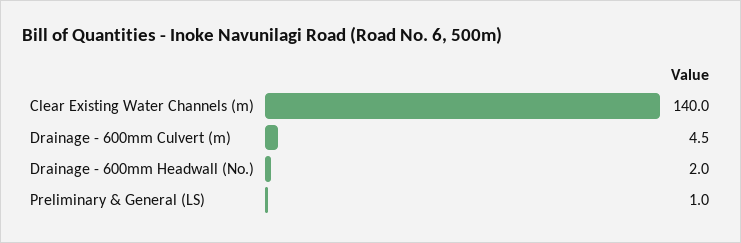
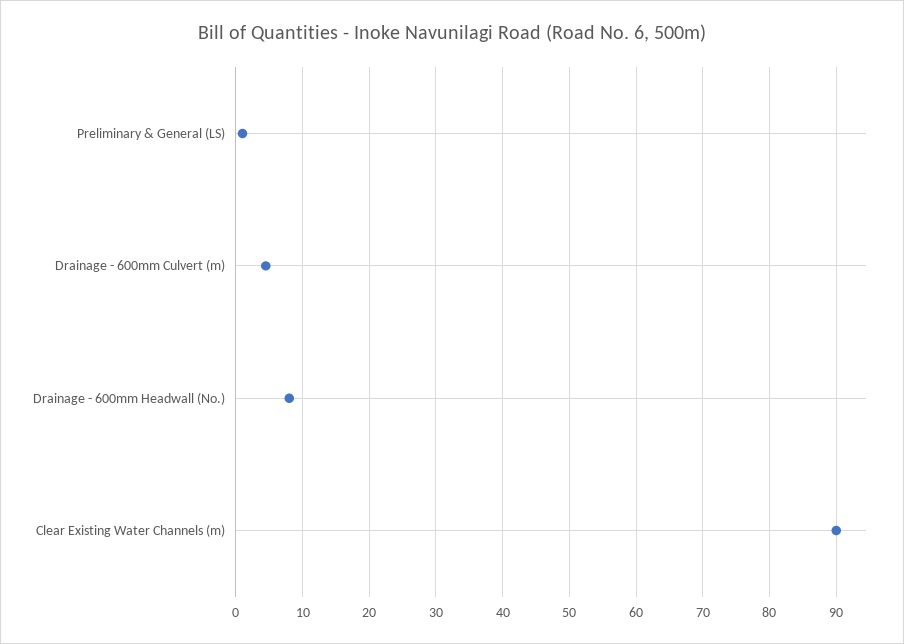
Clear Existing Water Channels (m): 140 -> 90
Drainage - 600mm Headwall (No.): 2 -> 8

